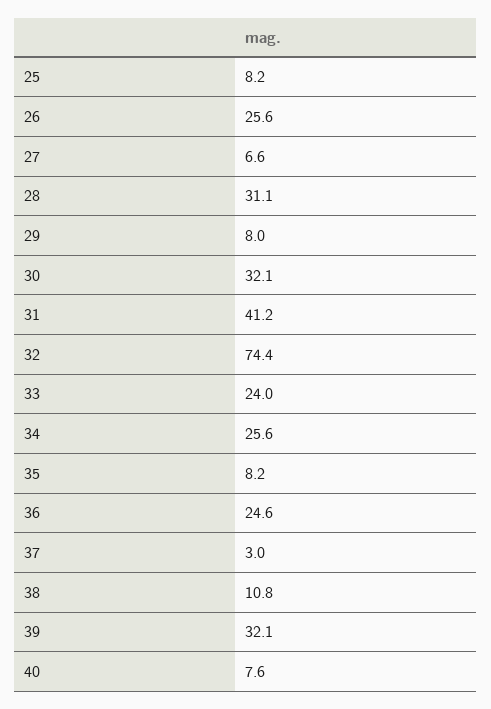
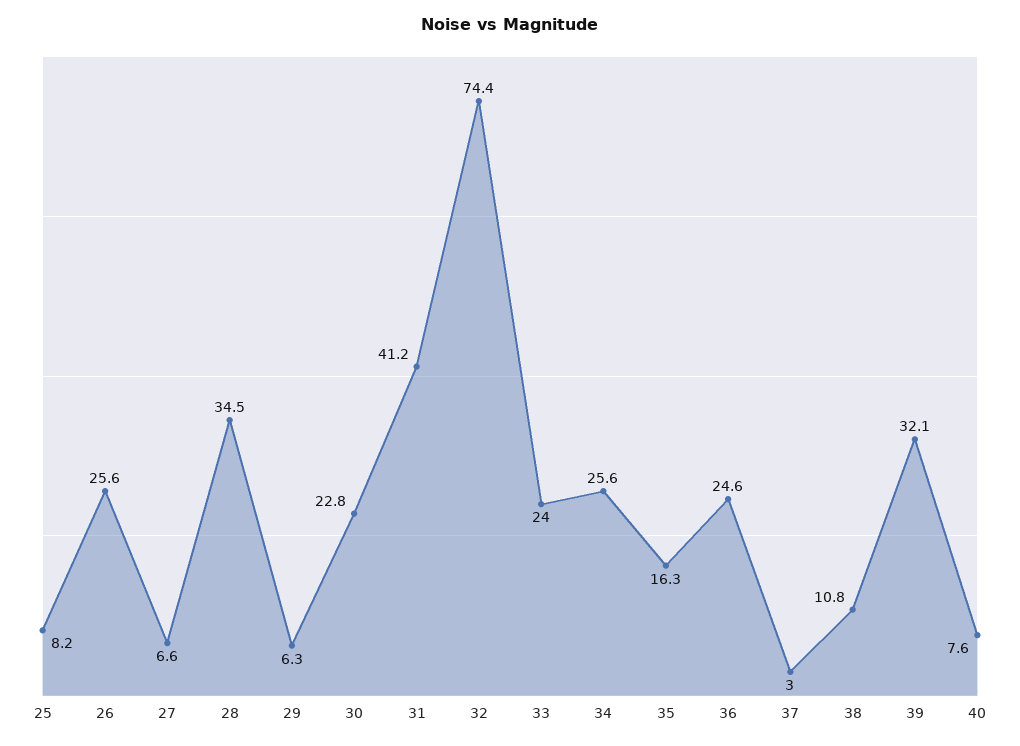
28: 31.1 -> 34.5
29: 8 -> 6.3
30: 32.1 -> 22.8
35: 8.2 -> 16.3

